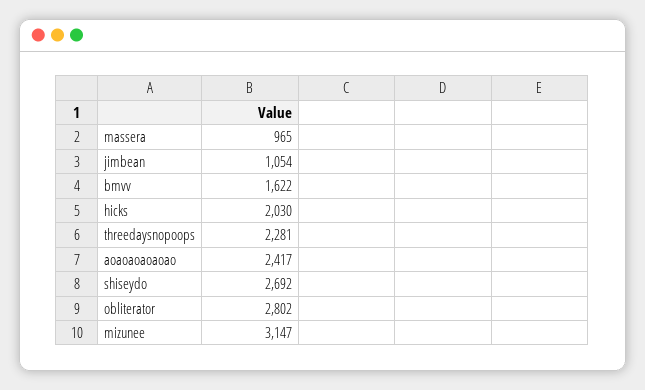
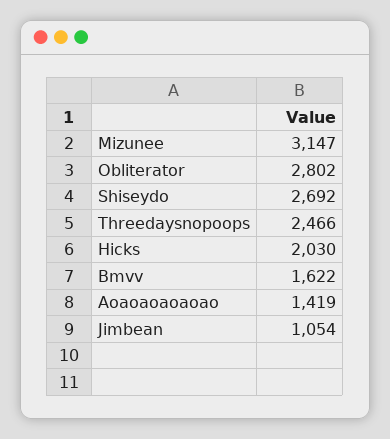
massera: 965 -> none
threedaysnopoops: 2281 -> 2466
aoaoaoaoaoao: 2417 -> 1419

